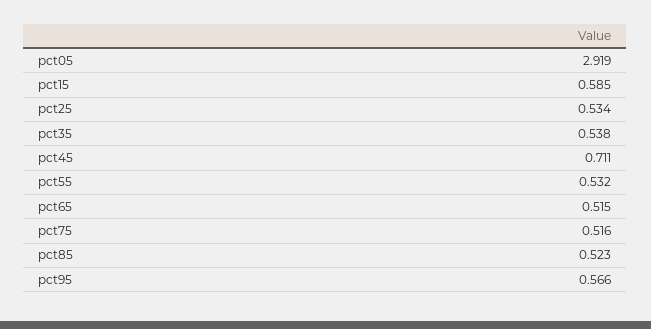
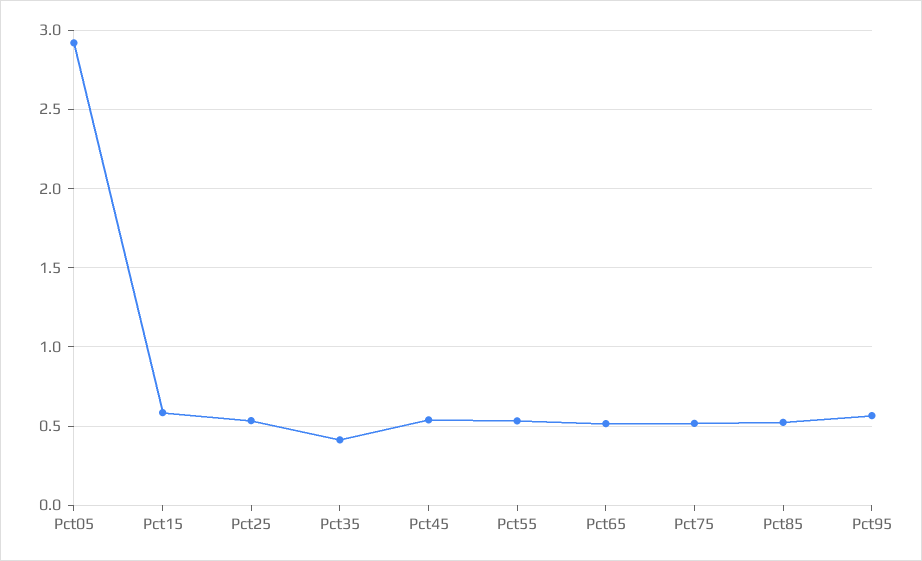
pct35: 0.538 -> 0.4
pct45: 0.711 -> 0.55

